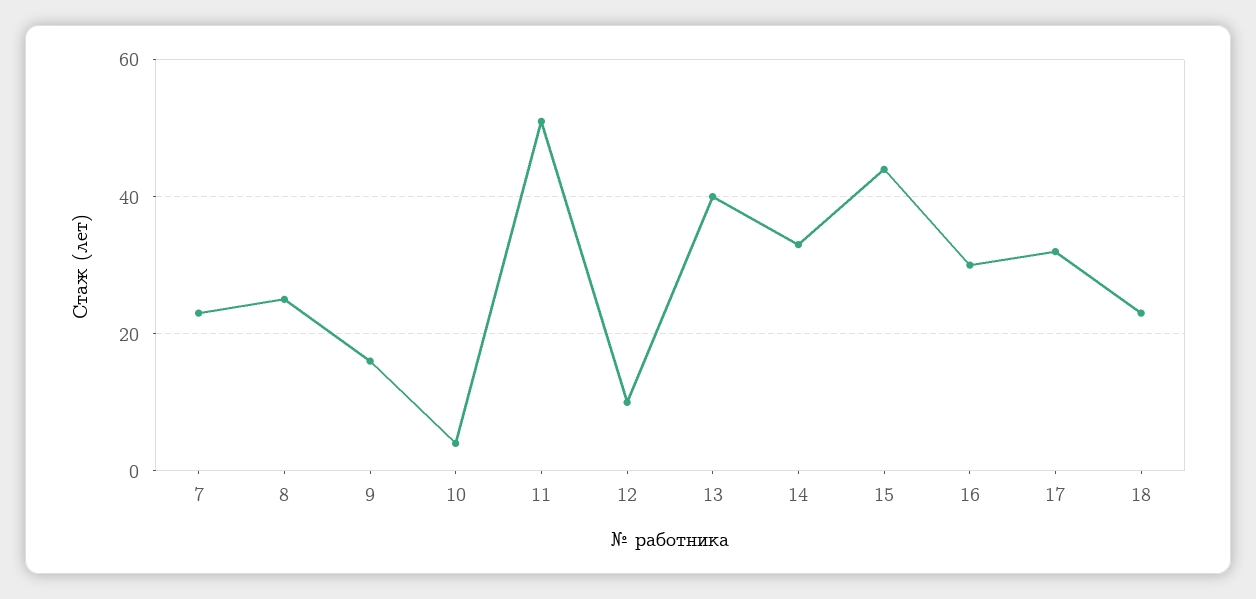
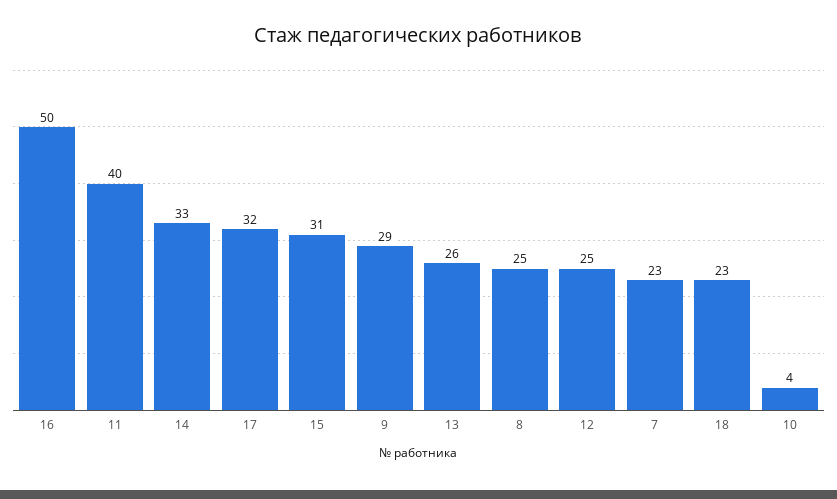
9: 15 -> 29
11: 50 -> 40
12: 10 -> 25
13: 40 -> 26
15: 45 -> 31
16: 30 -> 50

